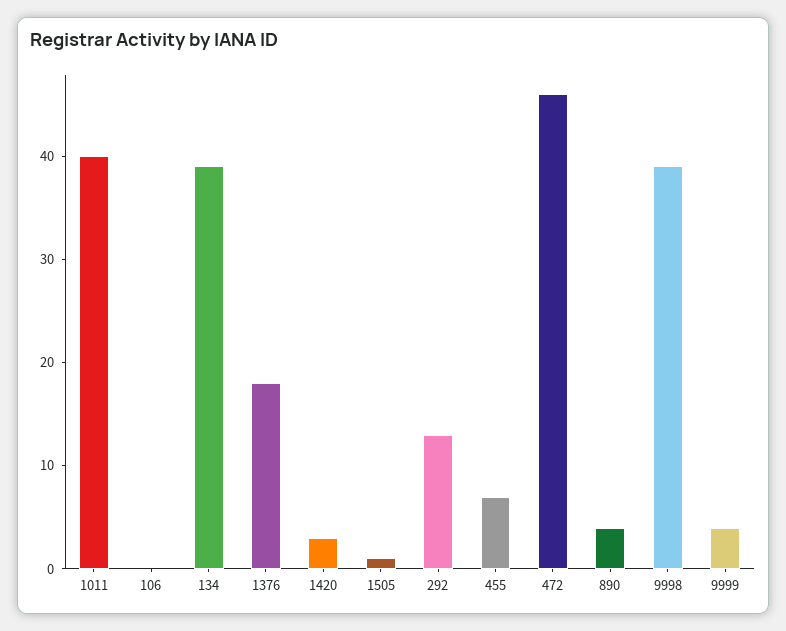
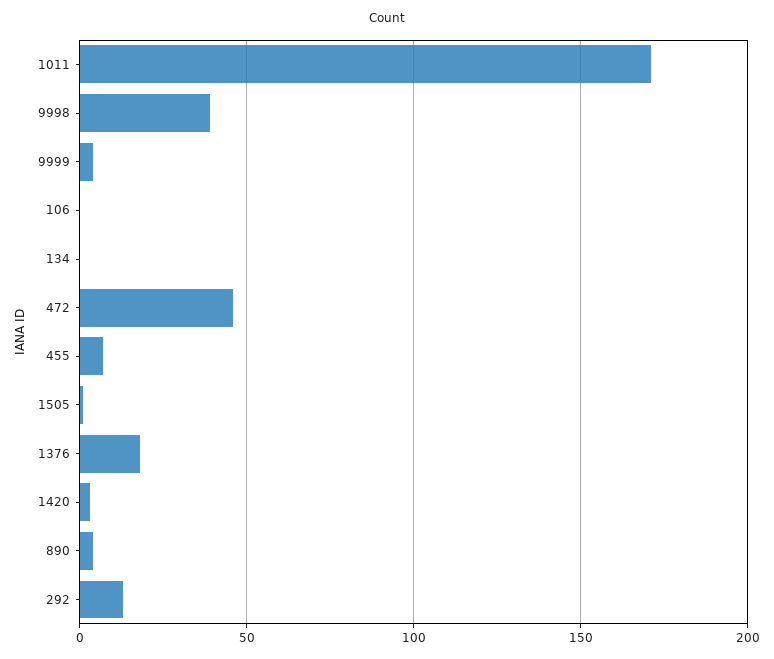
1011: 40 -> 170
134: 39 -> 0

